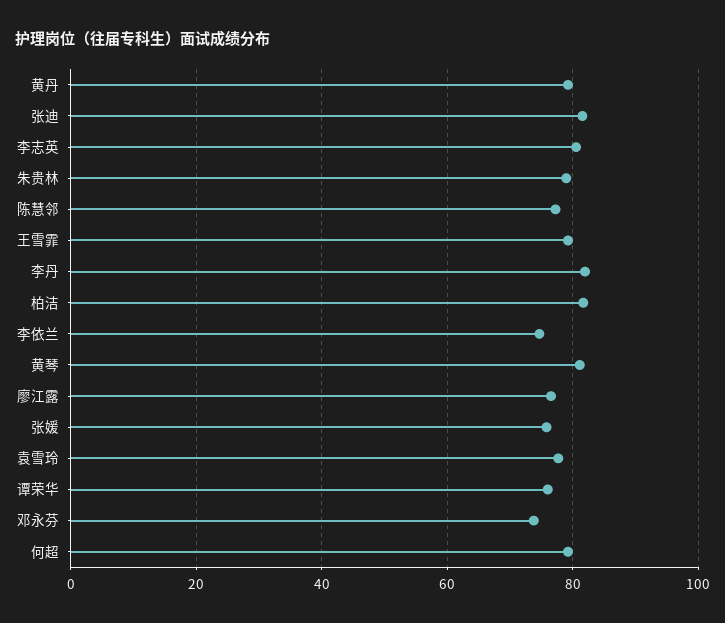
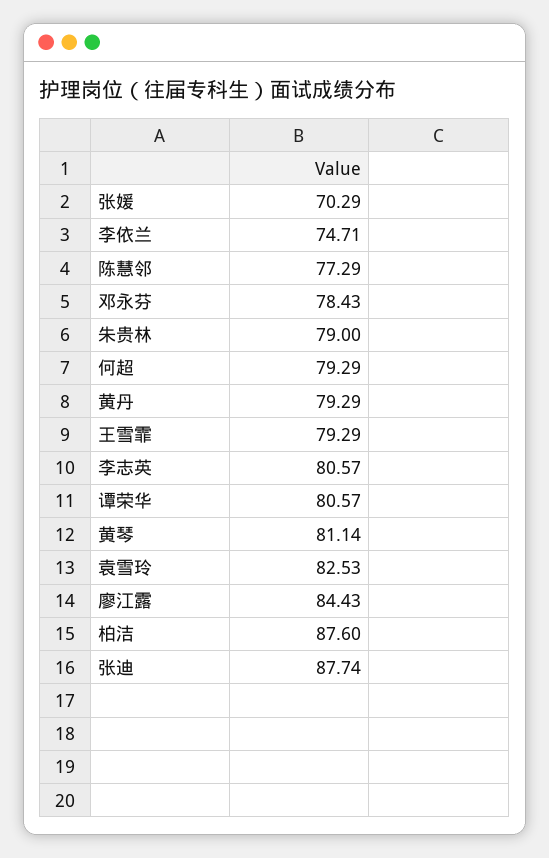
张迪: 82 -> 87.74
李丹: 82 -> none
柏洁: 82 -> 87.6
廖江露: 76 -> 84.43
张媛: 76 -> 70.29
袁雪玲: 78 -> 82.53
谭荣华: 76 -> 80.57
邓永芬: 74 -> 78.43

